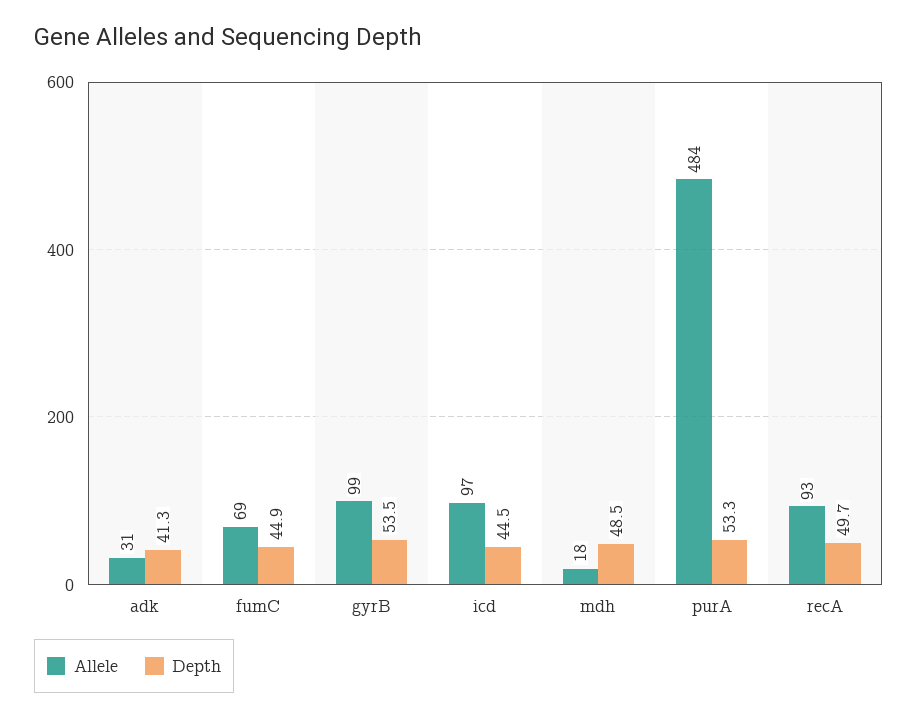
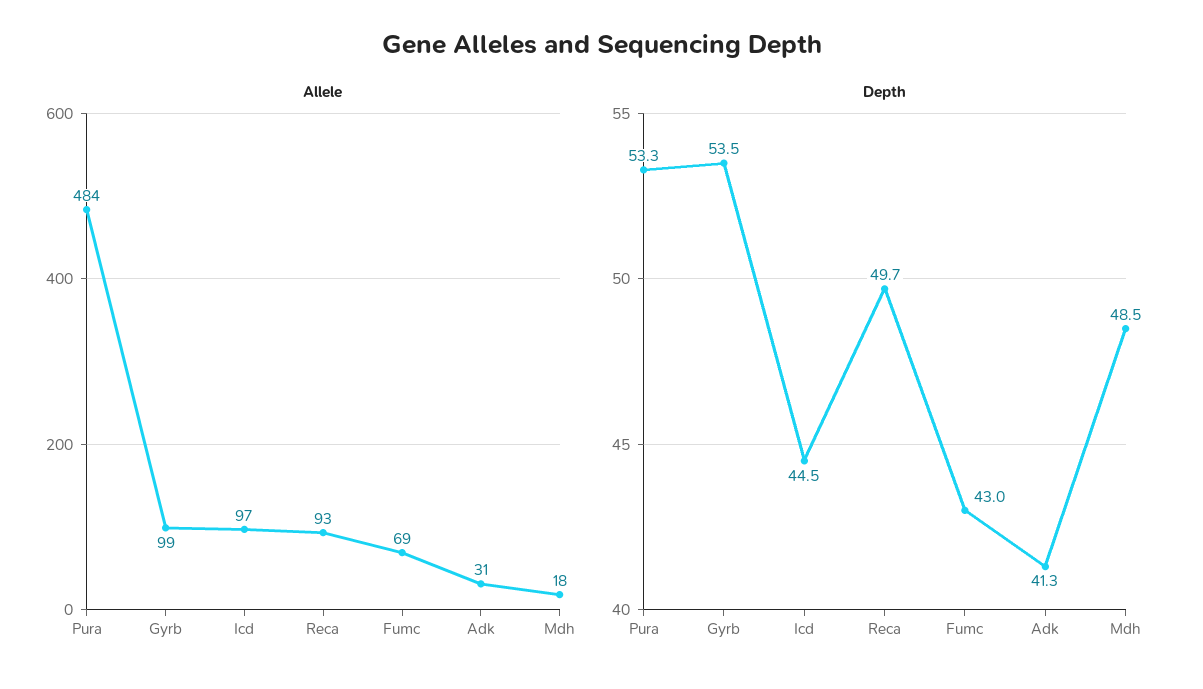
Depth, fumC: 44.9 -> 43

